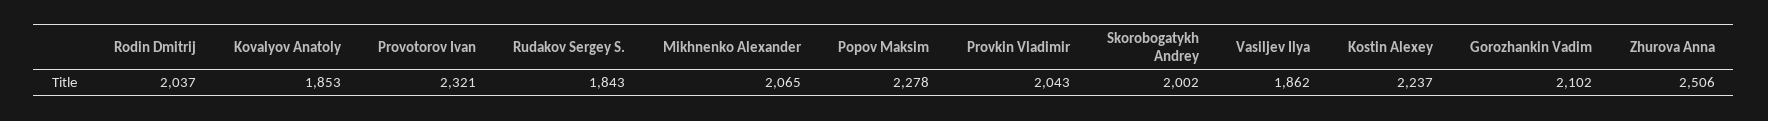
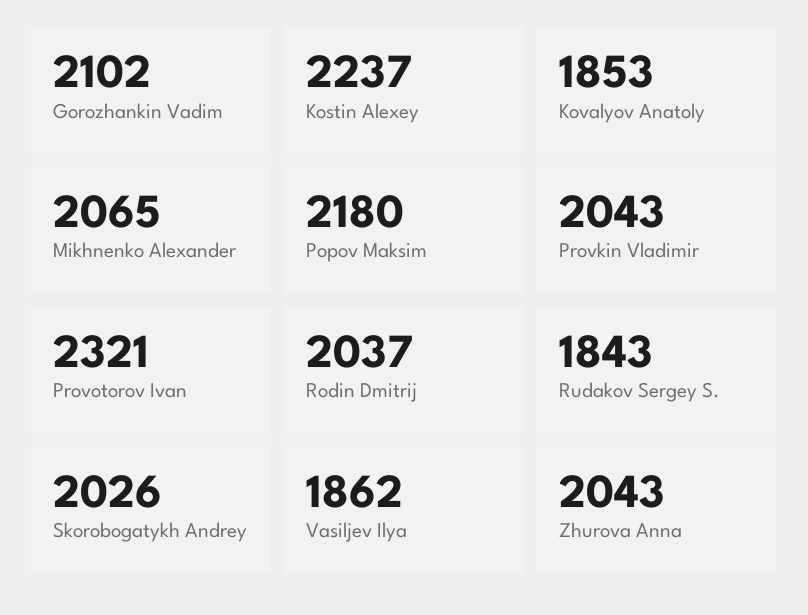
Popov Maksim: 2278 -> 2180
Skorobogatykh Andrey: 2002 -> 2026
Zhurova Anna: 2506 -> 2043

